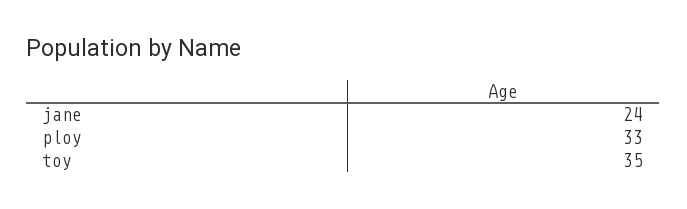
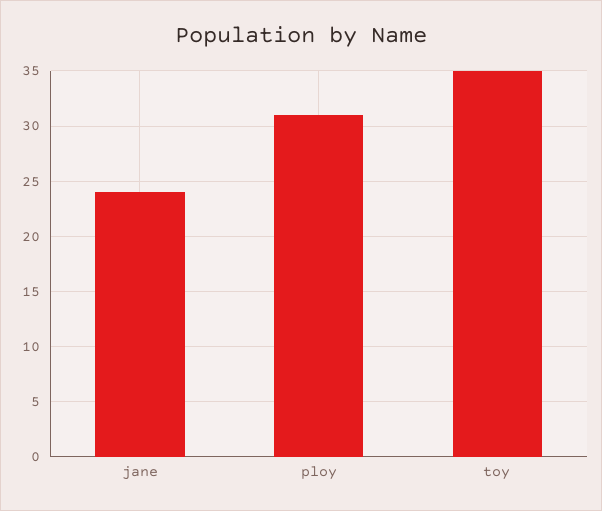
ploy: 33 -> 31

